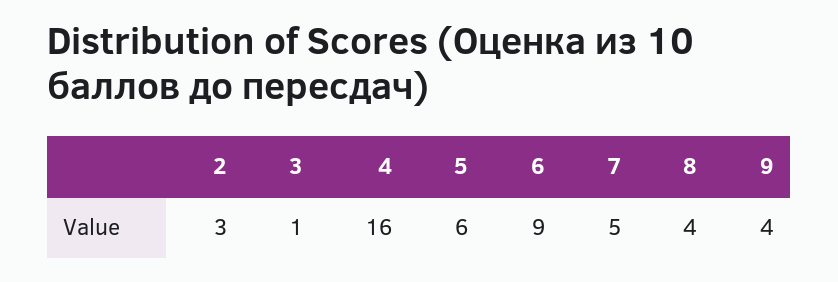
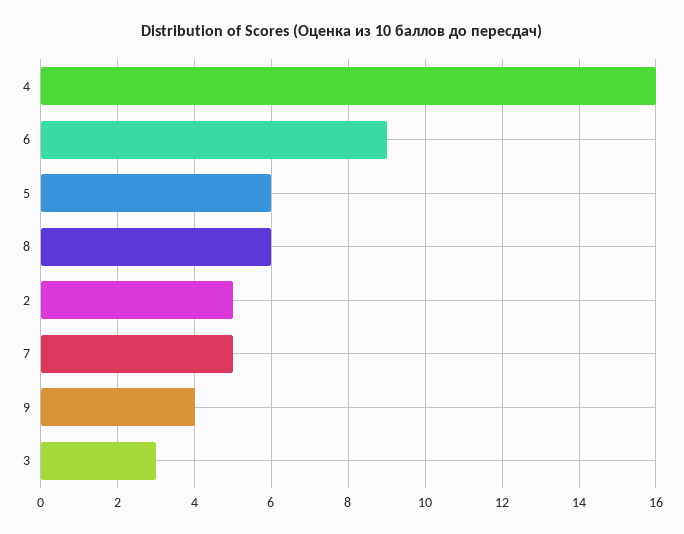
2: 3 -> 5
3: 1 -> 3
8: 4 -> 6

